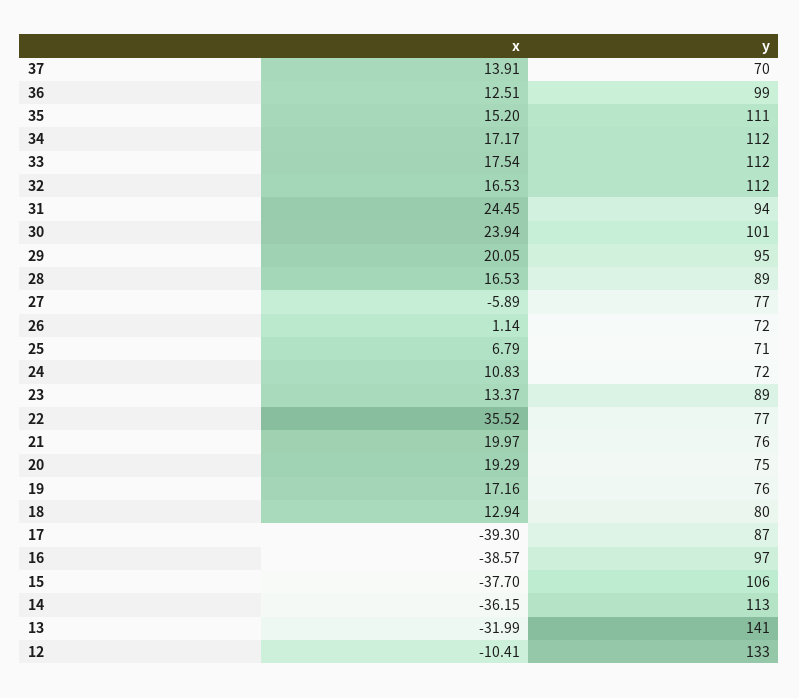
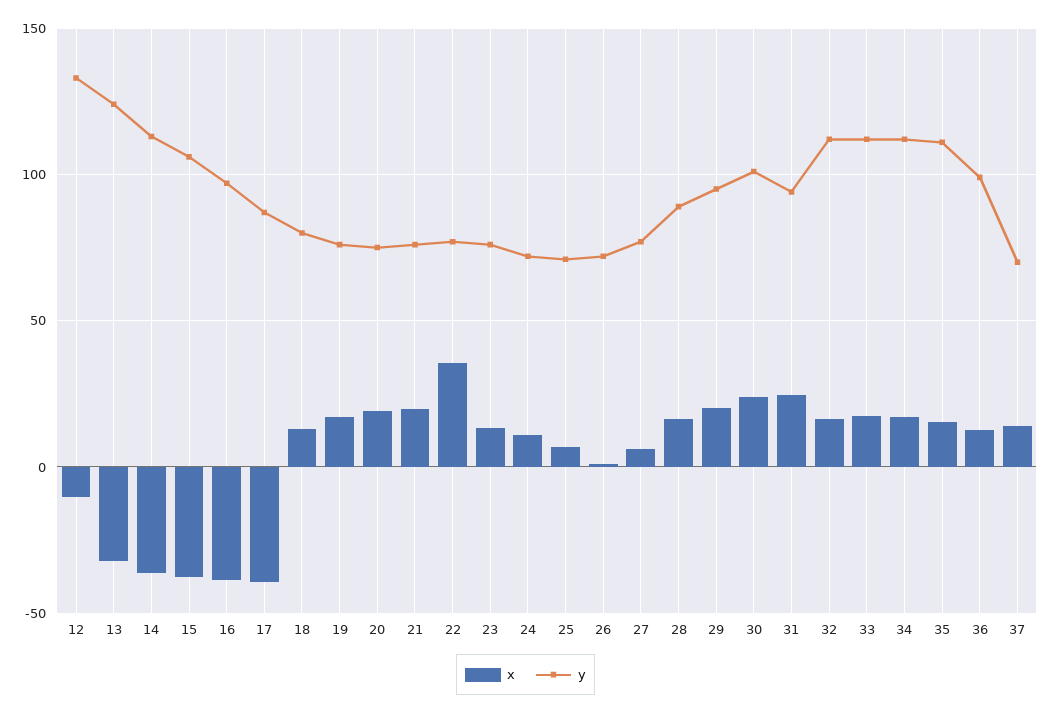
x, 27: -5.89 -> 5
y, 23: 89 -> 75
y, 13: 141 -> 125

